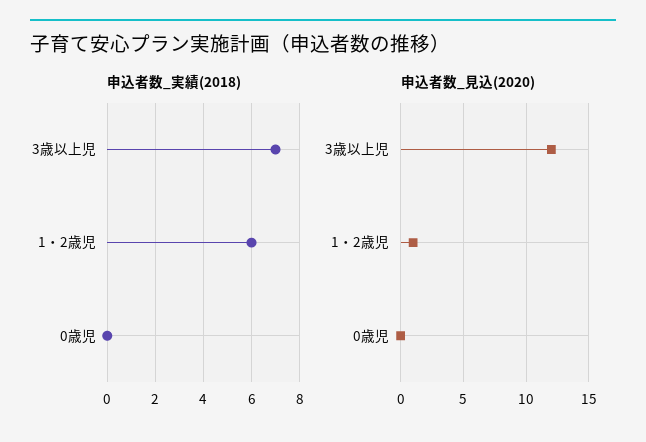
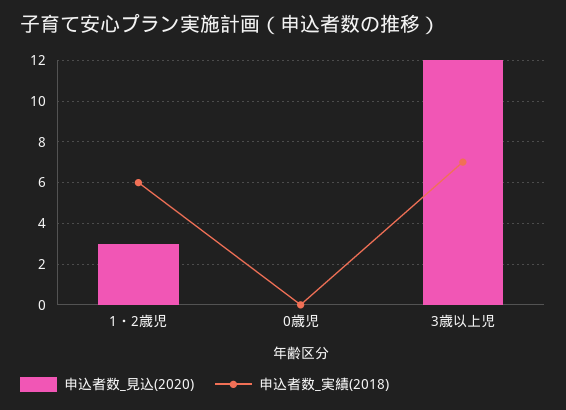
申込者数_見込(2020), 1・2歳児: 1 -> 3

